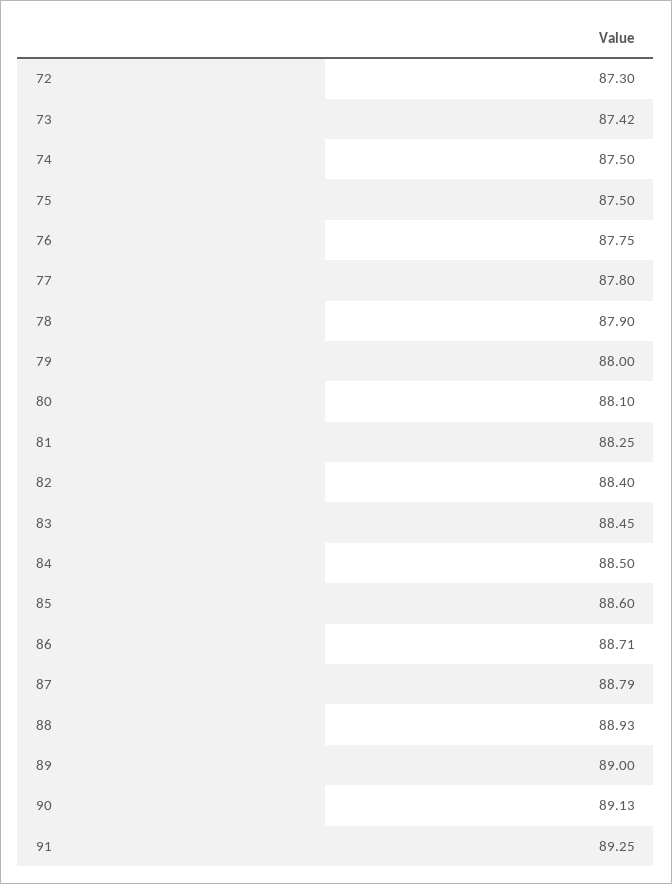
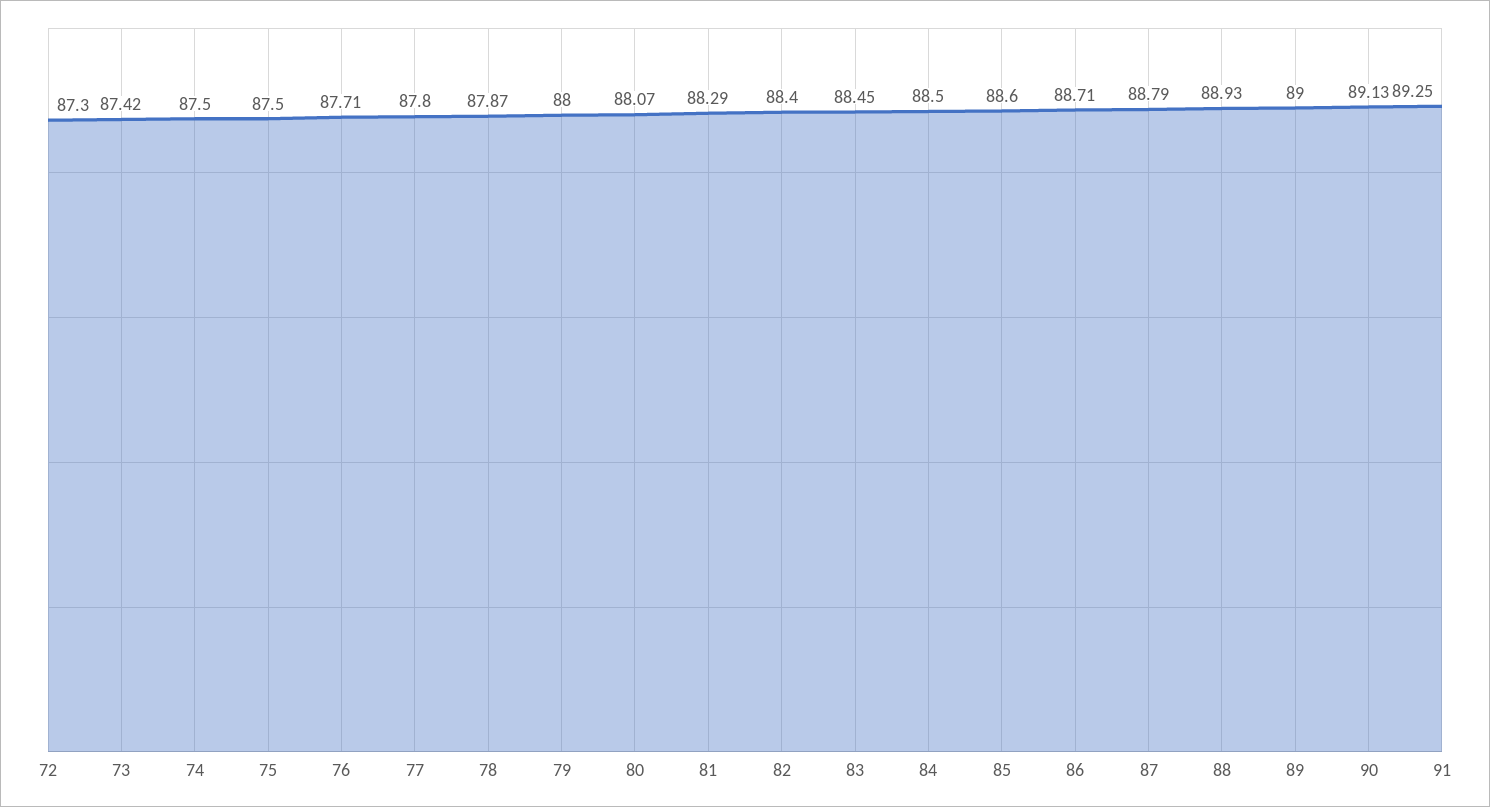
76: 87.75 -> 87.71
78: 87.9 -> 87.87
80: 88.1 -> 88.07
81: 88.25 -> 88.29

